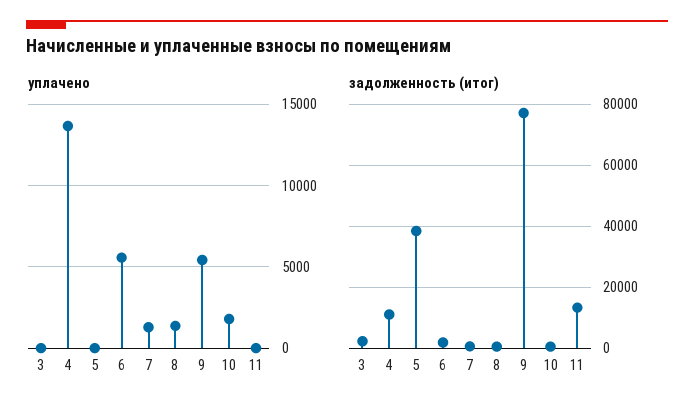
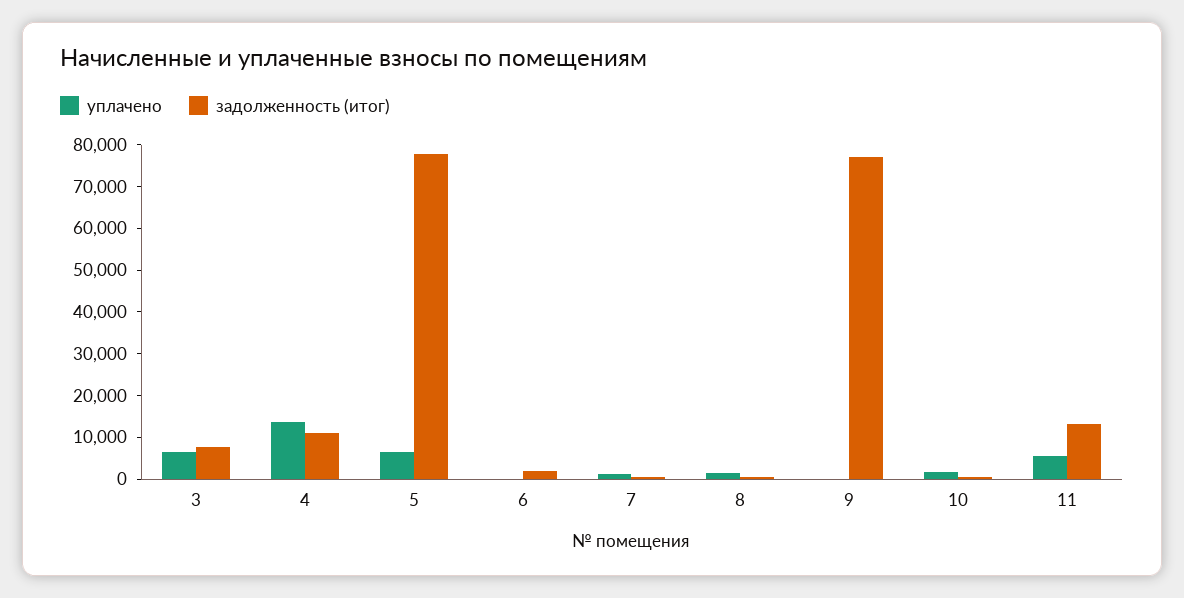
уплачено, 3: 0 -> 6000
уплачено, 5: 0 -> 6000
уплачено, 6: 5500 -> 0
уплачено, 9: 5500 -> 0
уплачено, 11: 0 -> 6000
задолженность (итог), 3: 2000 -> 8000
задолженность (итог), 5: 38000 -> 78000

